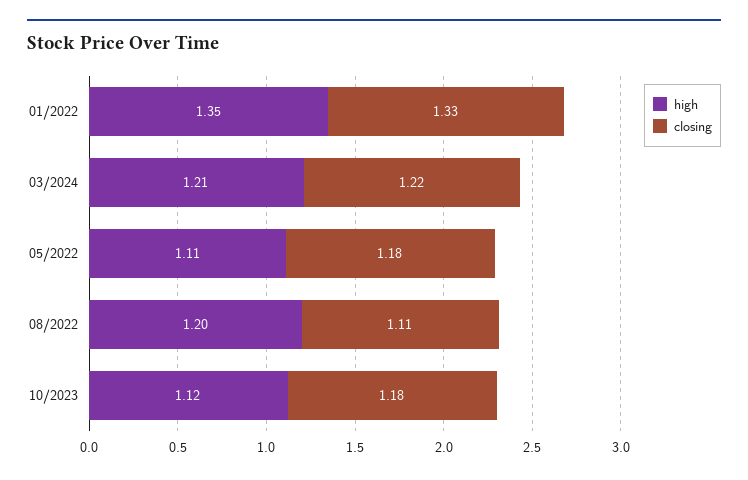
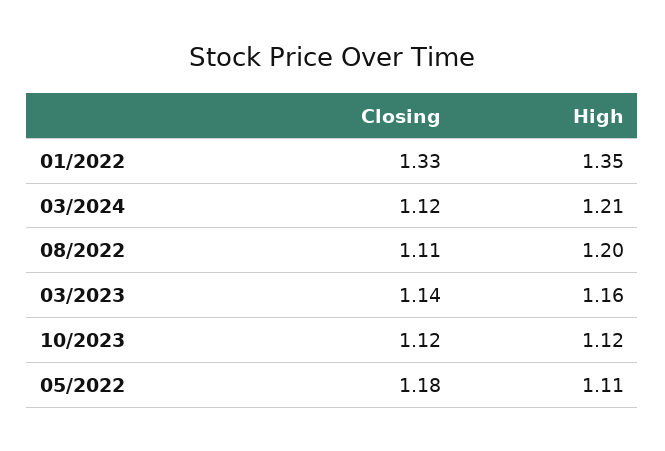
closing, 03/2024: 1.22 -> 1.12
closing, 10/2023: 1.18 -> 1.12
closing, 03/2023: none -> 1.14
high, 03/2023: none -> 1.16

